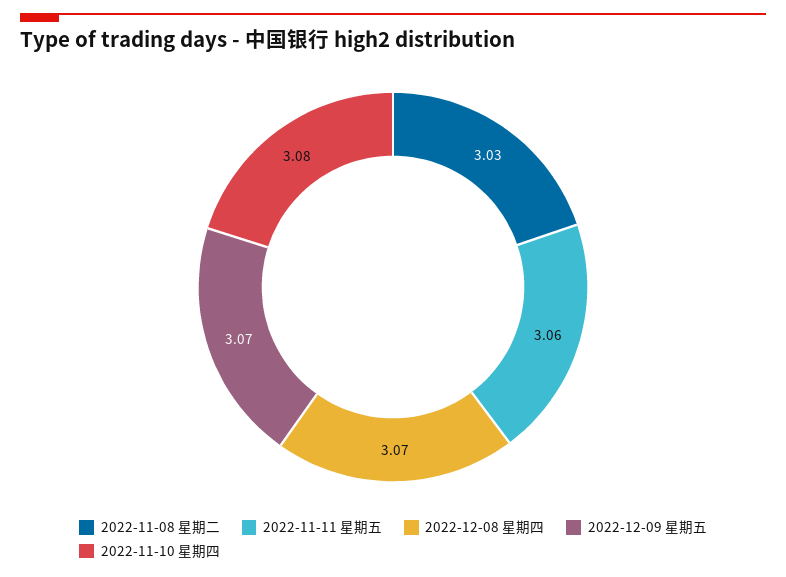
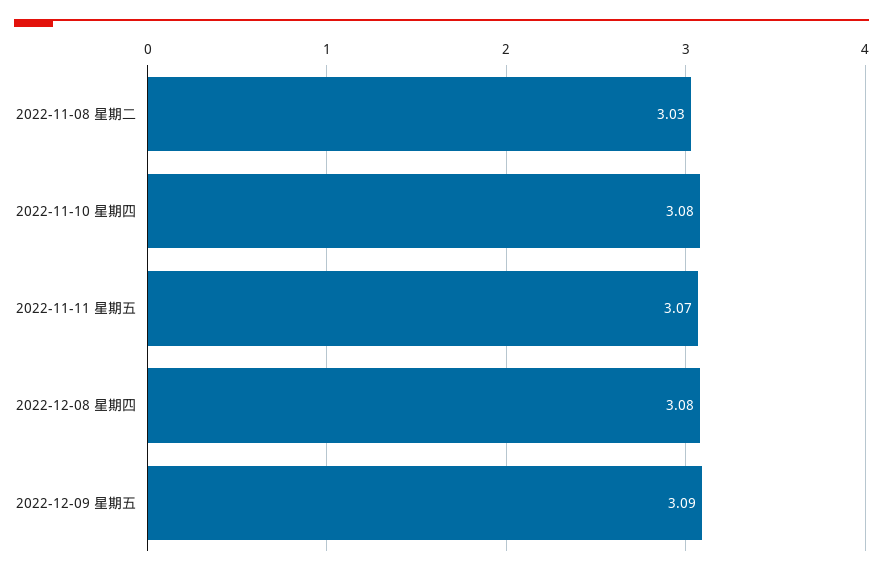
2022-11-11 星期五: 3.06 -> 3.07
2022-12-08 星期四: 3.07 -> 3.08
2022-12-09 星期五: 3.07 -> 3.09

